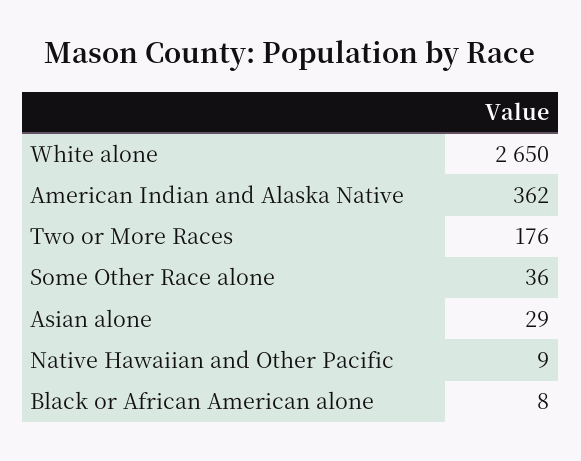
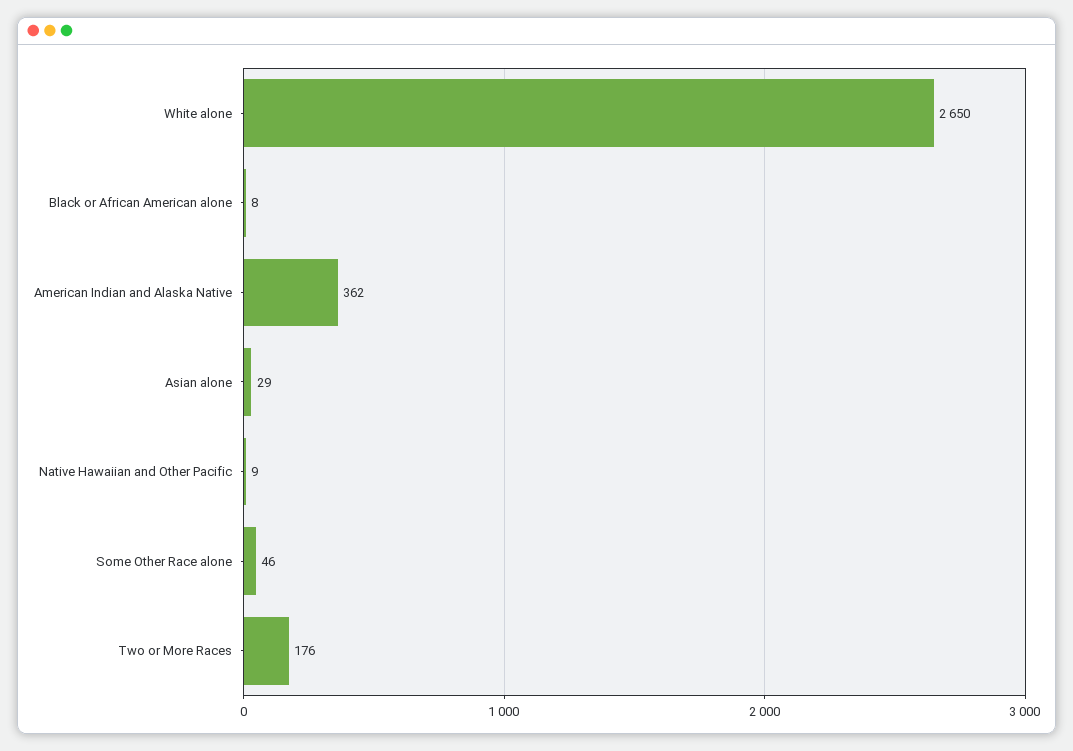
Some Other Race alone: 36 -> 46

